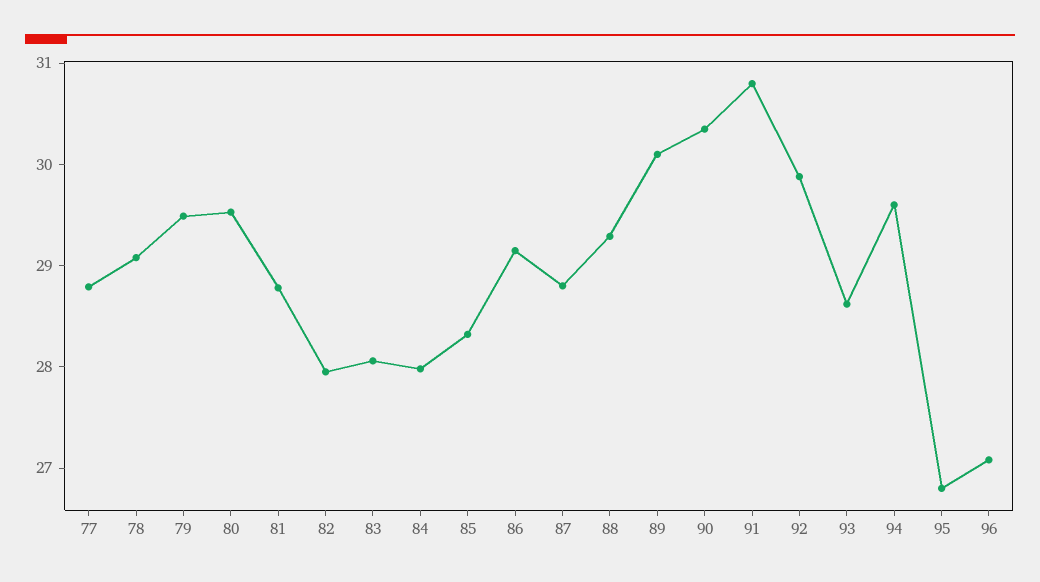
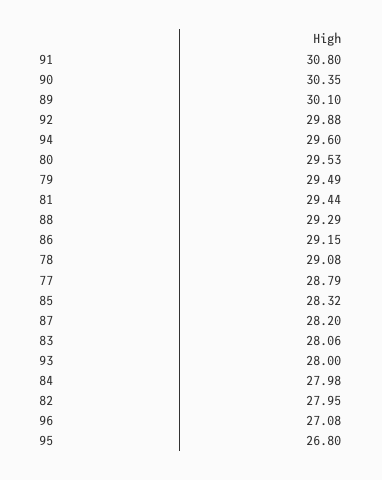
81: 28.8 -> 29.44
87: 28.8 -> 28.2
93: 28.6 -> 28

